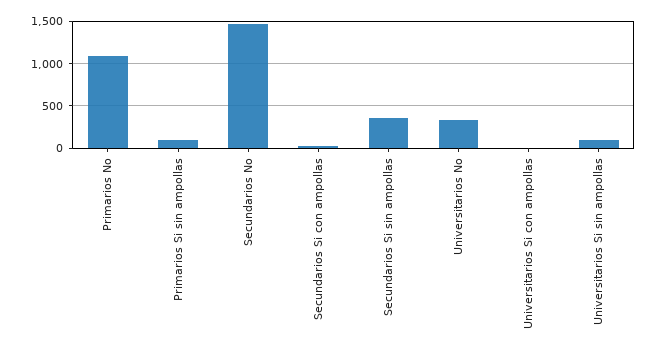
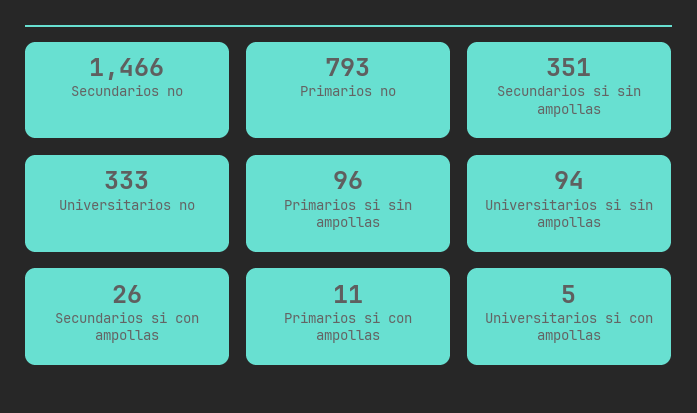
Primarios No: 1100 -> 793
Primarios si con ampollas: none -> 11

